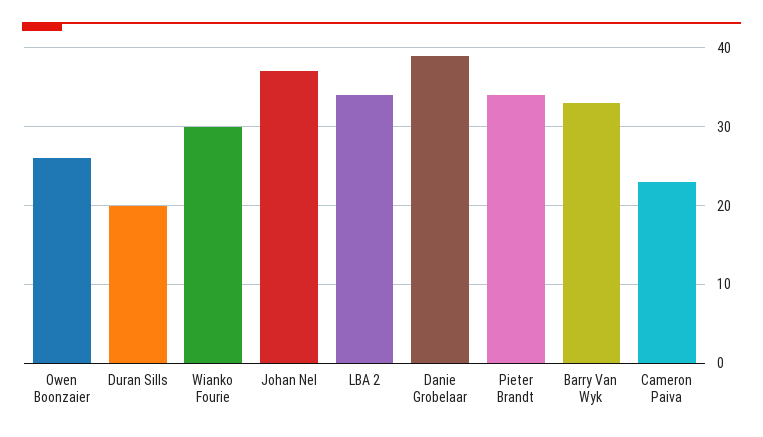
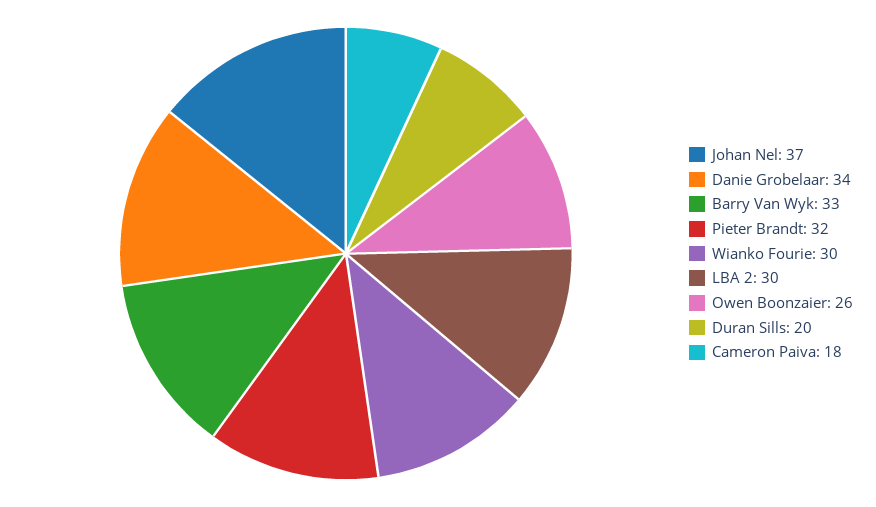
LBA 2: 34 -> 30
Danie Grobelaar: 39 -> 34
Pieter Brandt: 34 -> 32
Cameron Paiva: 23 -> 18

